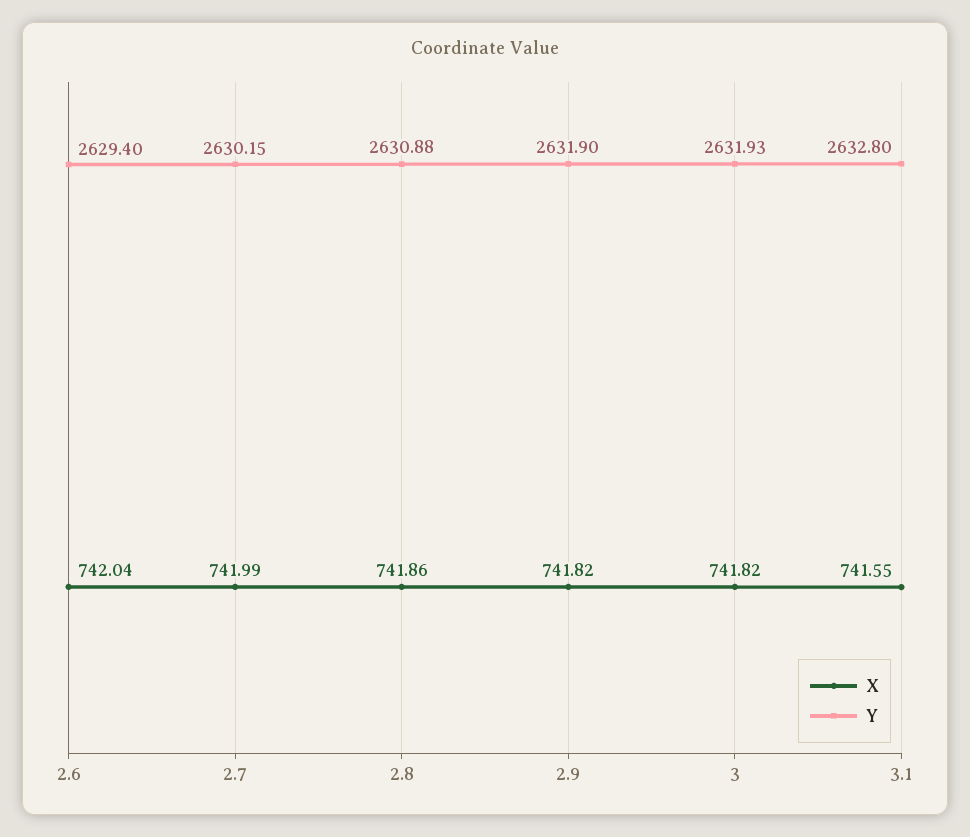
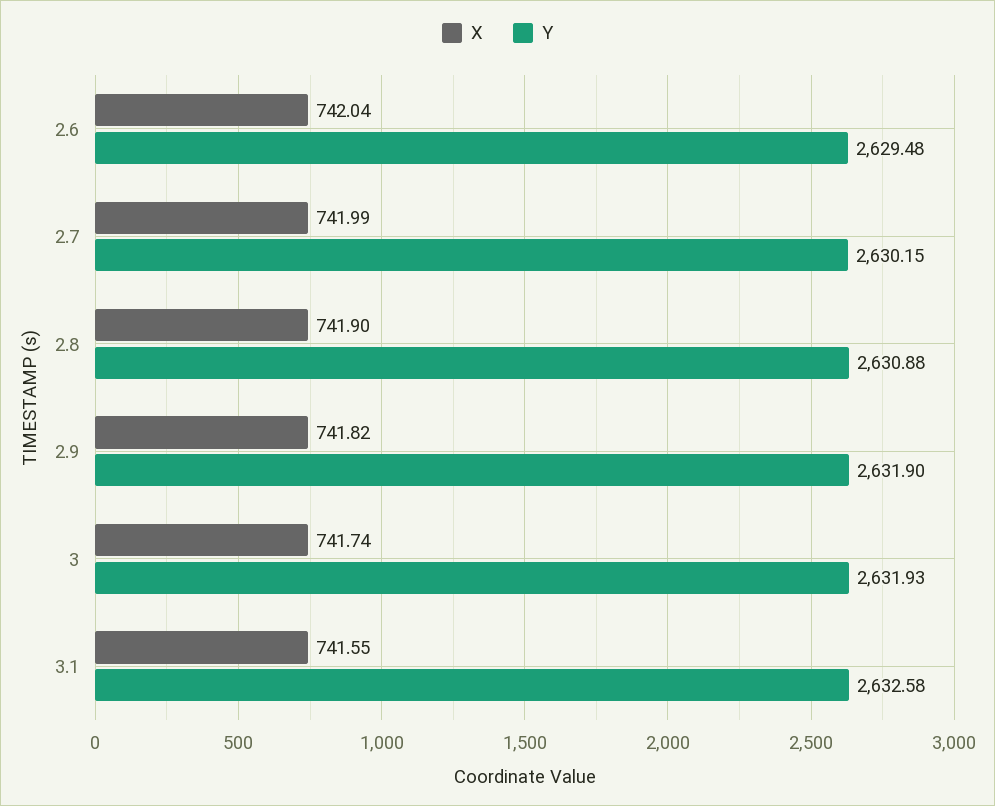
Y, 2.6: 2629.4 -> 2629.48
X, 2.8: 741.86 -> 741.9
X, 3: 741.82 -> 741.74
Y, 3.1: 2632.8 -> 2632.58

